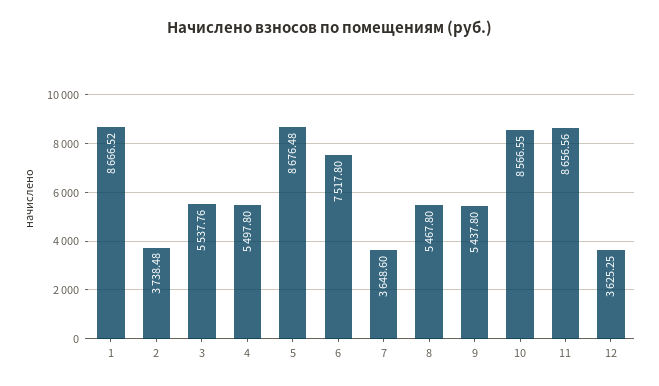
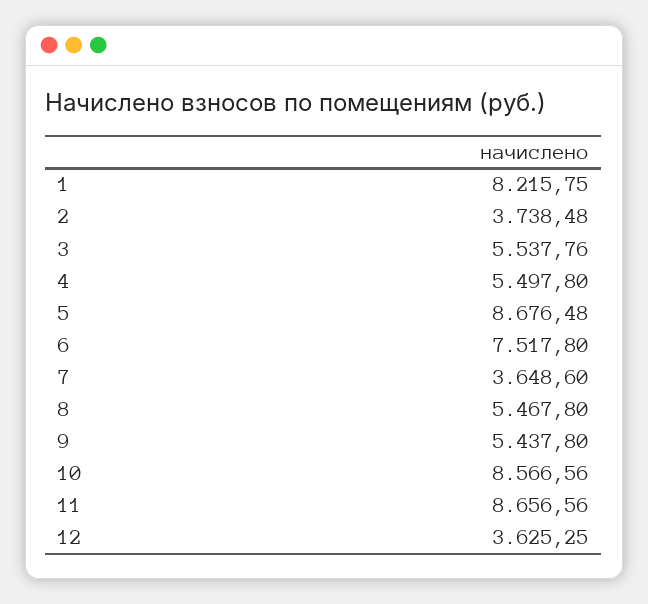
1: 8666.52 -> 8215.75
10: 8566.55 -> 8566.56

